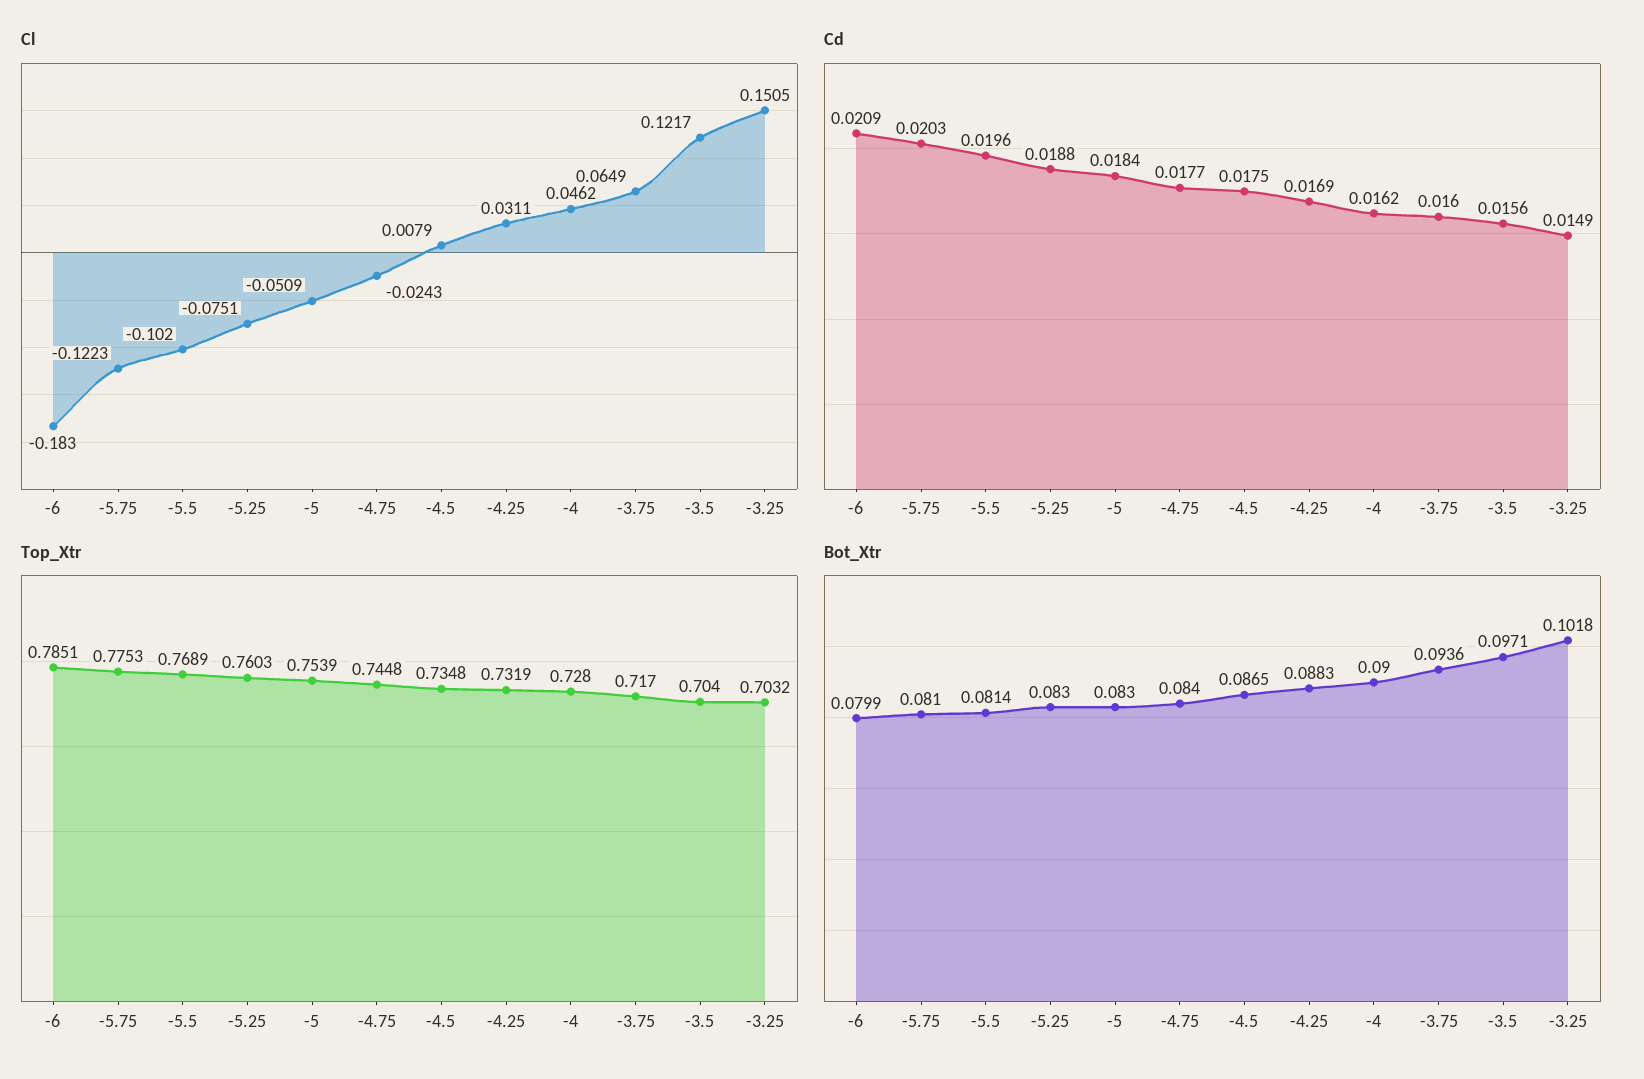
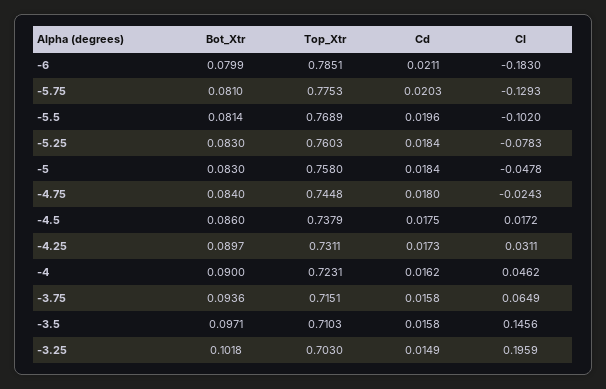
Cl, -5.75: -0.1223 -> -0.1293
Cl, -5.25: -0.0751 -> -0.0783
Cl, -5: -0.0509 -> -0.0478
Cl, -4.5: 0.0079 -> 0.0172
Cl, -3.5: 0.1217 -> 0.1456
Cl, -3.25: 0.1505 -> 0.1959
Cd, -6: 0.0209 -> 0.0211
Cd, -5.25: 0.0188 -> 0.0184
Cd, -4.75: 0.0177 -> 0.018
Cd, -4.25: 0.0169 -> 0.0173
Cd, -3.75: 0.016 -> 0.0158
Cd, -3.5: 0.0156 -> 0.0158
Top_Xtr, -5: 0.7539 -> 0.758
Top_Xtr, -4.5: 0.7348 -> 0.7379
Top_Xtr, -4.25: 0.7319 -> 0.7311
Top_Xtr, -4: 0.728 -> 0.7231
Top_Xtr, -3.75: 0.717 -> 0.7151
Top_Xtr, -3.5: 0.704 -> 0.7103
Top_Xtr, -3.25: 0.7032 -> 0.703
Bot_Xtr, -4.5: 0.0865 -> 0.086
Bot_Xtr, -4.25: 0.0883 -> 0.0897

